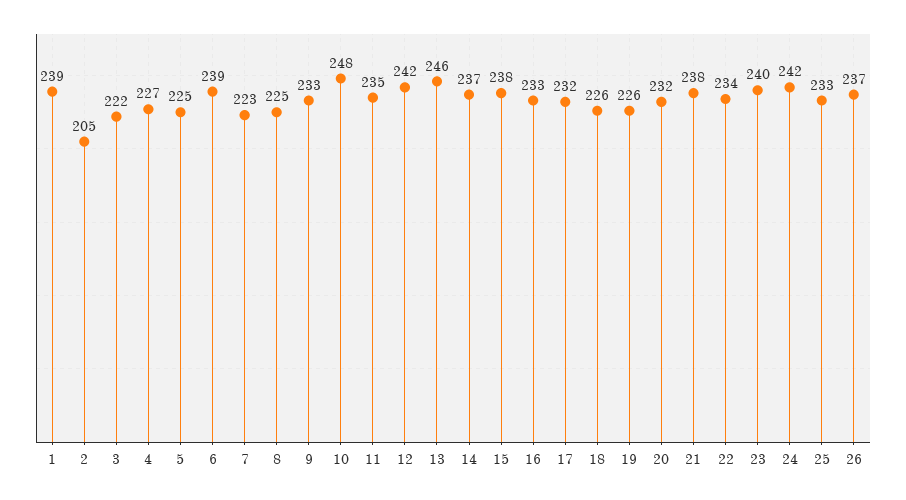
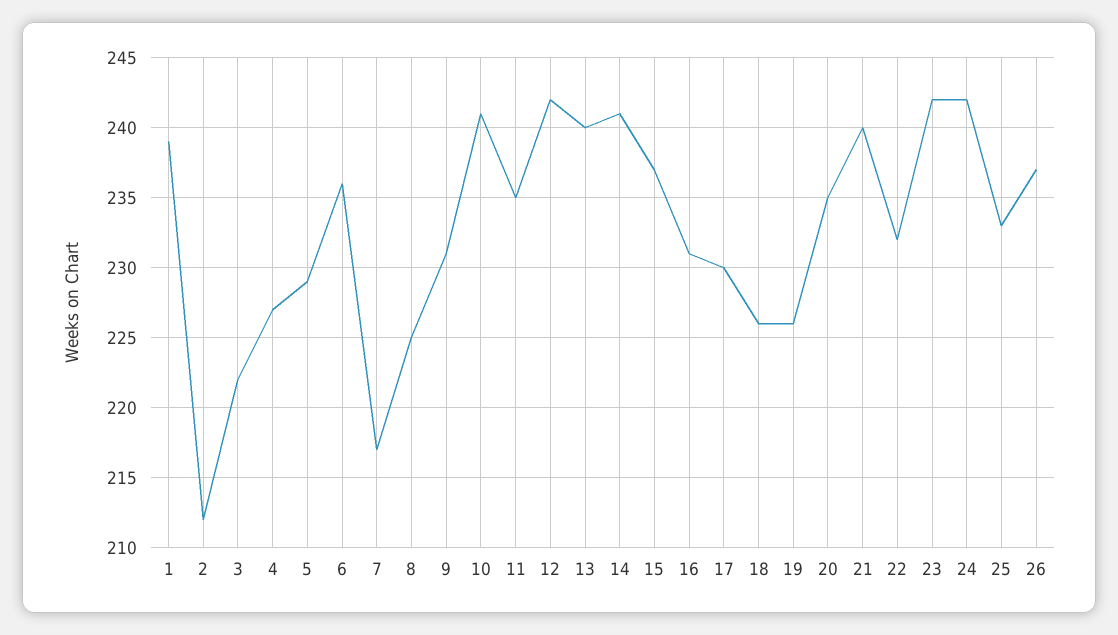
2: 205 -> 212
5: 225 -> 229
6: 239 -> 236
7: 223 -> 217
9: 233 -> 231
10: 248 -> 241
13: 246 -> 240
14: 237 -> 241
15: 238 -> 237
16: 233 -> 231
17: 232 -> 230
20: 232 -> 235
21: 238 -> 240
22: 234 -> 232
23: 240 -> 242

